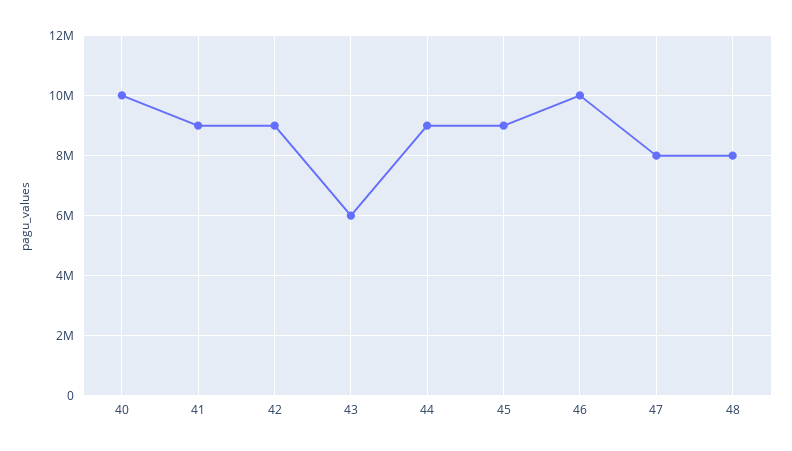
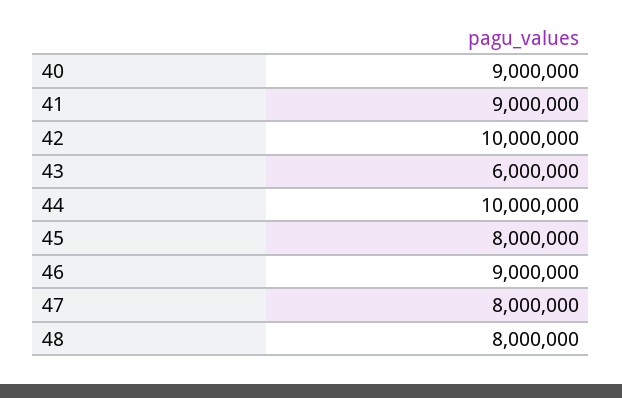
40: 10000000 -> 9000000
42: 9000000 -> 10000000
44: 9000000 -> 10000000
45: 9000000 -> 8000000
46: 10000000 -> 9000000

